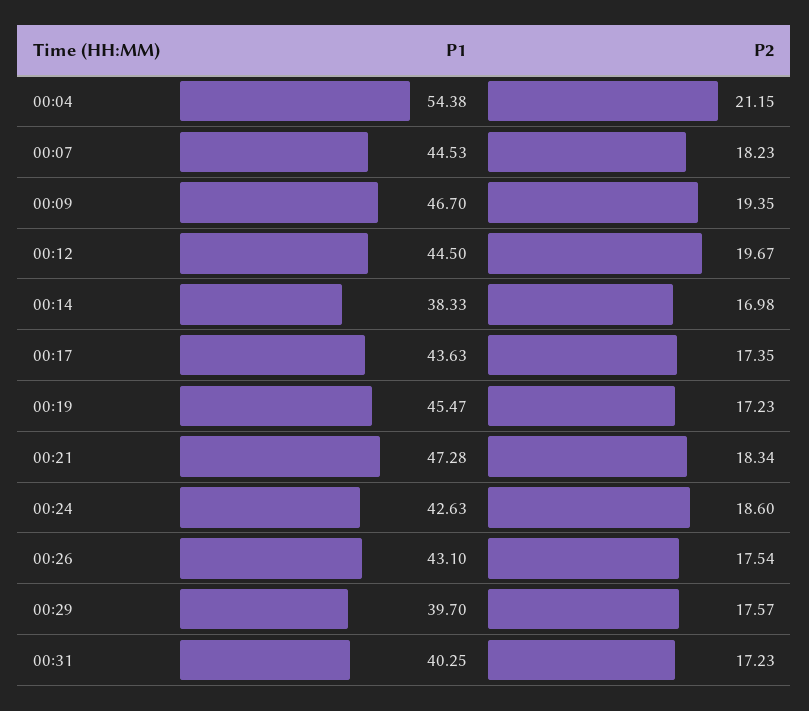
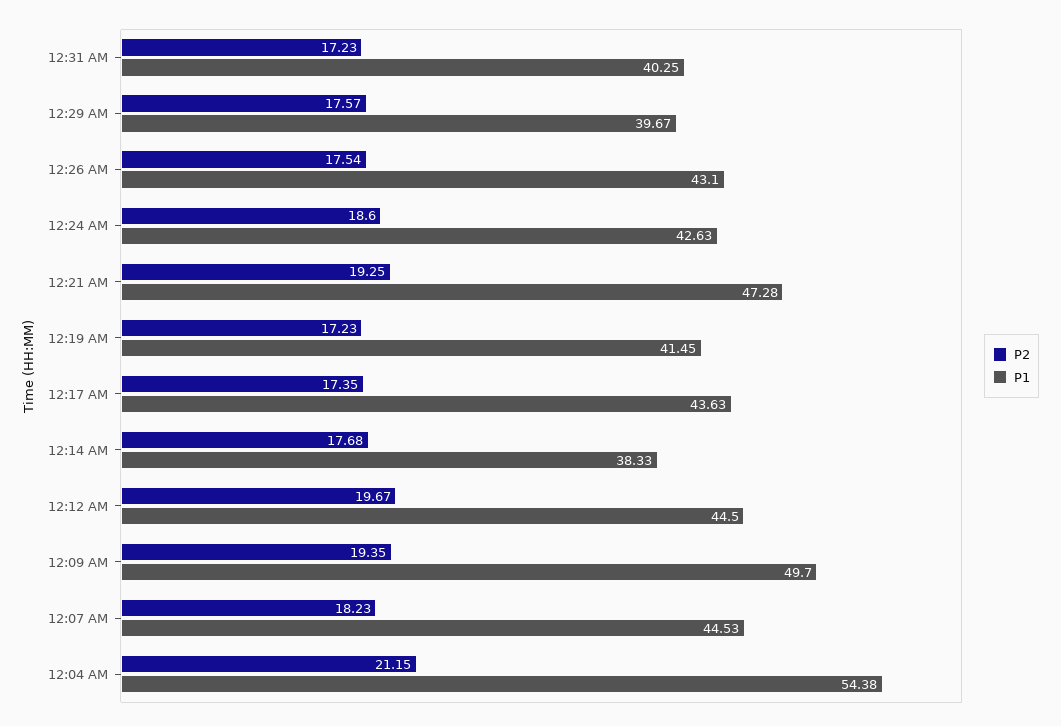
P1, 00:09: 46.7 -> 49.7
P2, 00:14: 16.98 -> 17.68
P1, 00:19: 45.47 -> 41.45
P2, 00:21: 18.34 -> 19.25
P1, 00:29: 39.7 -> 39.67

